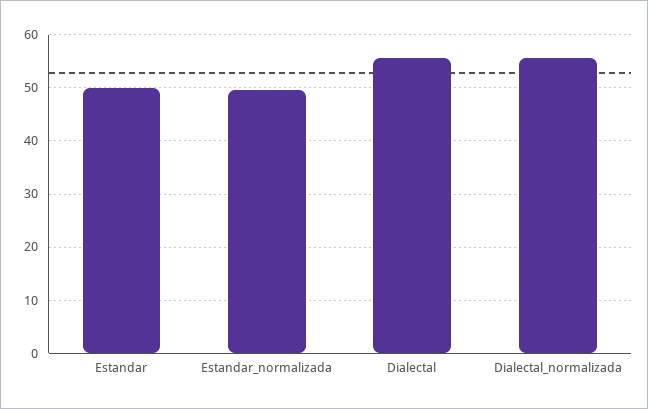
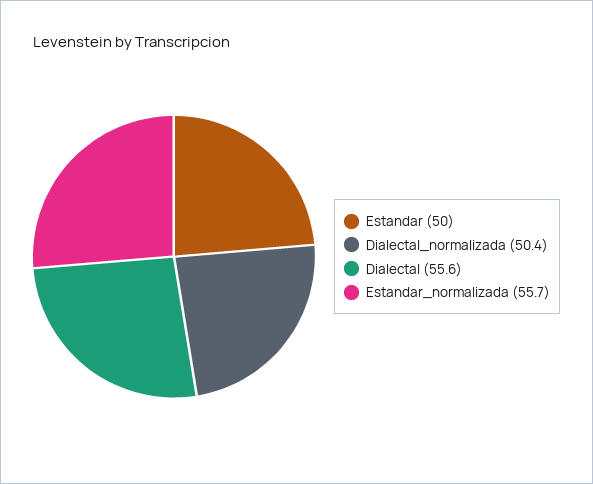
Estandar_normalizada: 50 -> 55.7
Dialectal_normalizada: 56 -> 50.4

